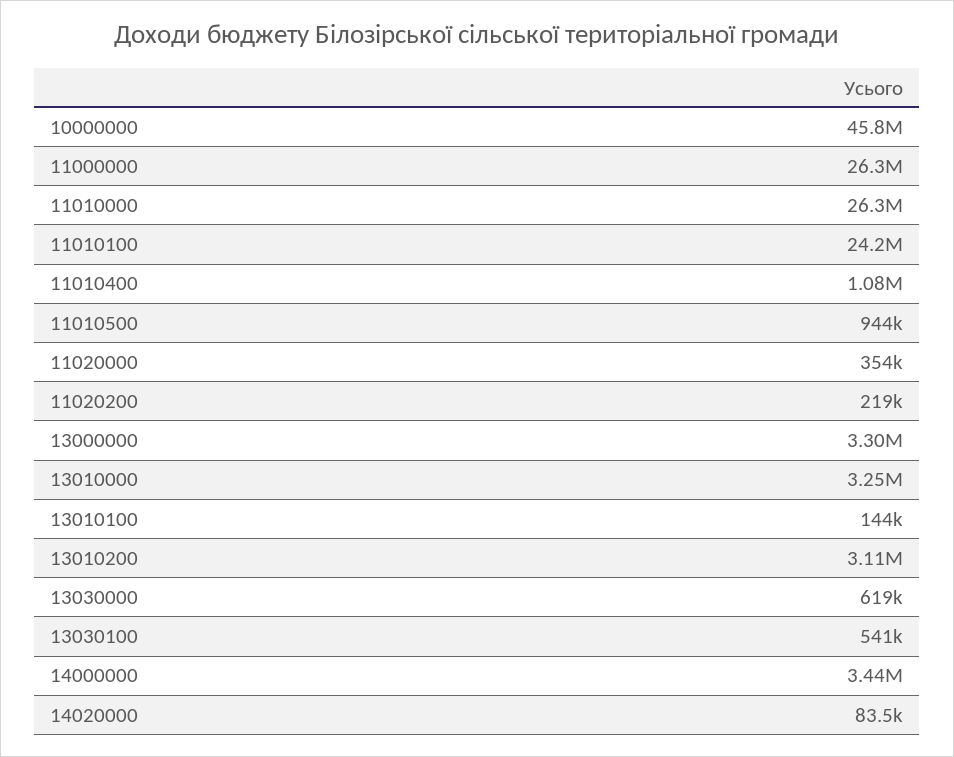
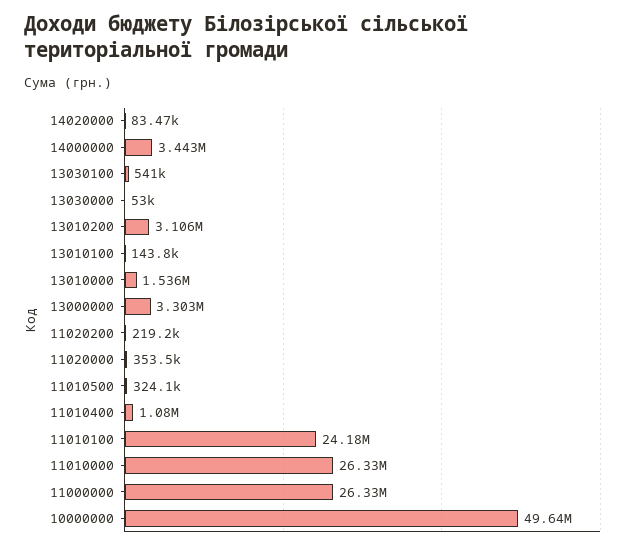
10000000: 45800000 -> 49640000
11010500: 944000 -> 324100
13010000: 3250000 -> 1536000
13030000: 619000 -> 53000

